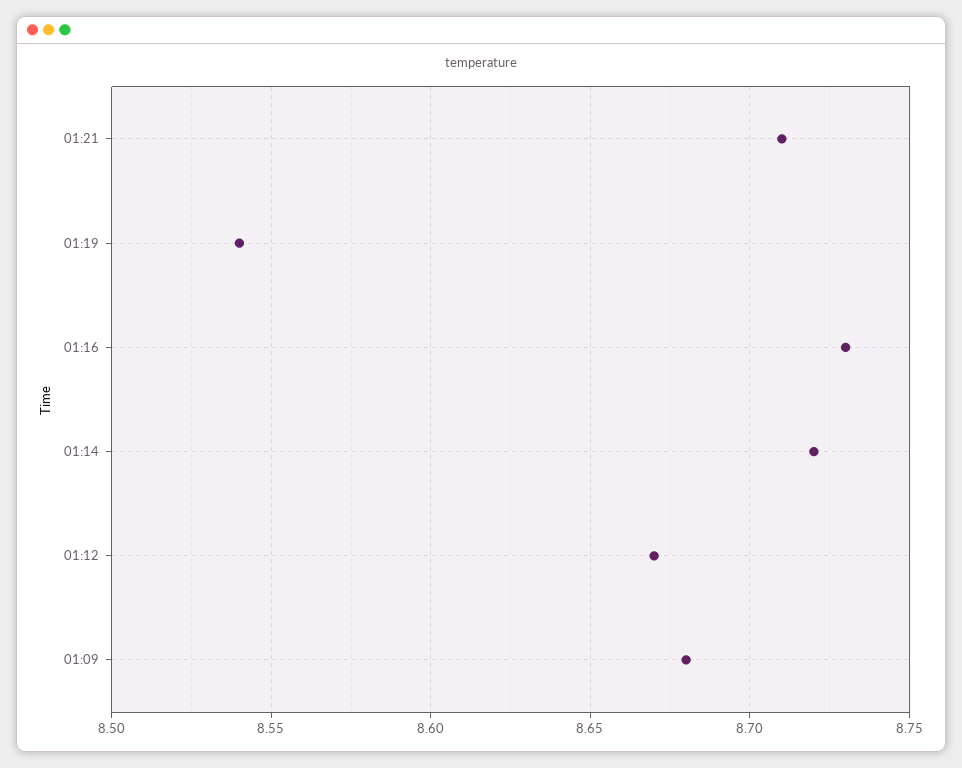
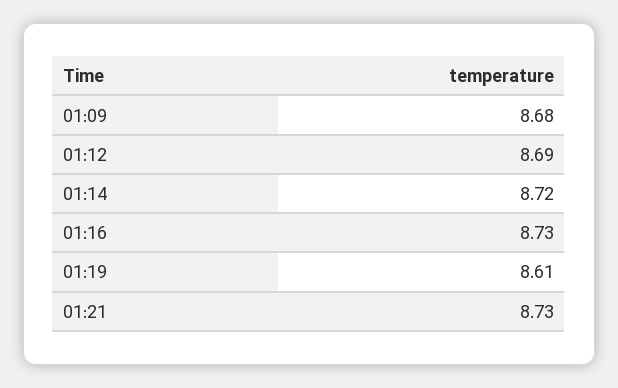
01:21: 8.71 -> 8.73
01:19: 8.54 -> 8.61
01:12: 8.67 -> 8.69

